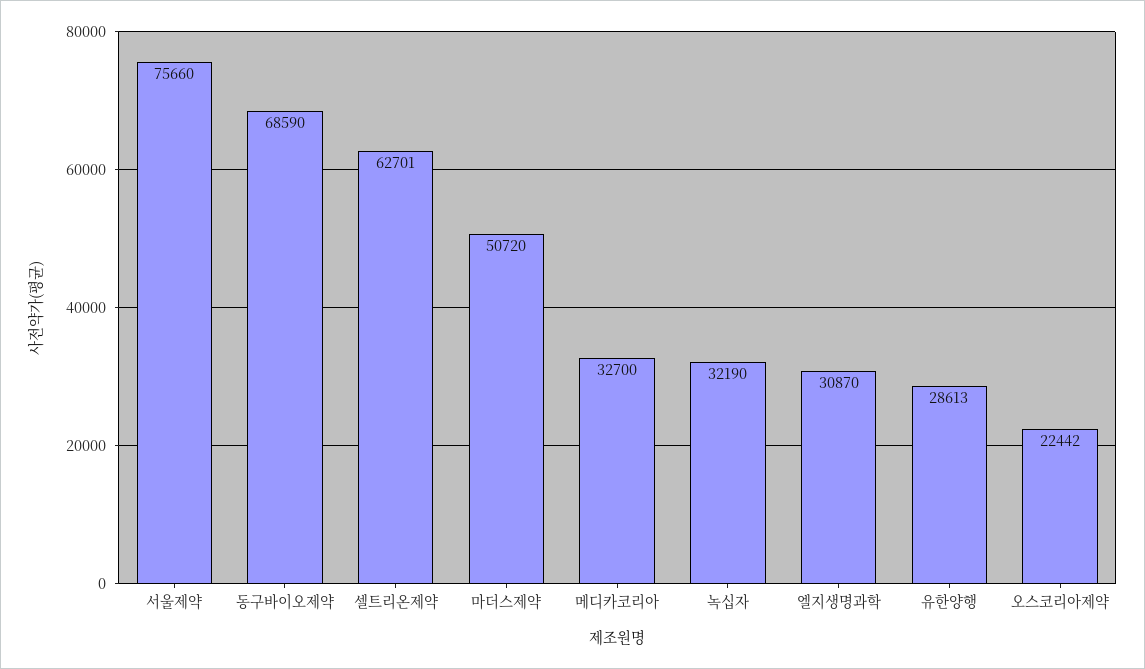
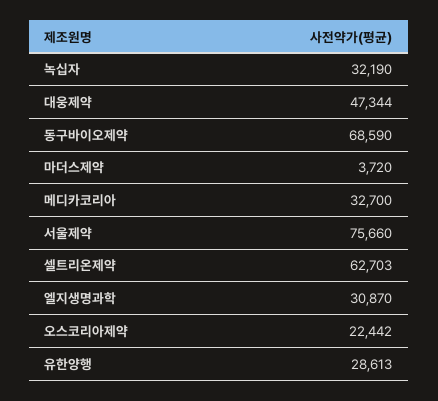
셀트리온제약: 62701 -> 62703
마더스제약: 50720 -> 3720
대웅제약: none -> 47344

